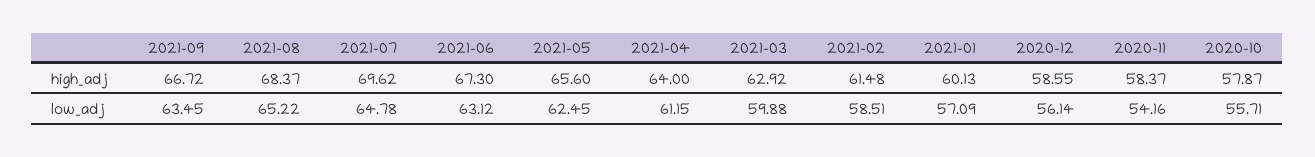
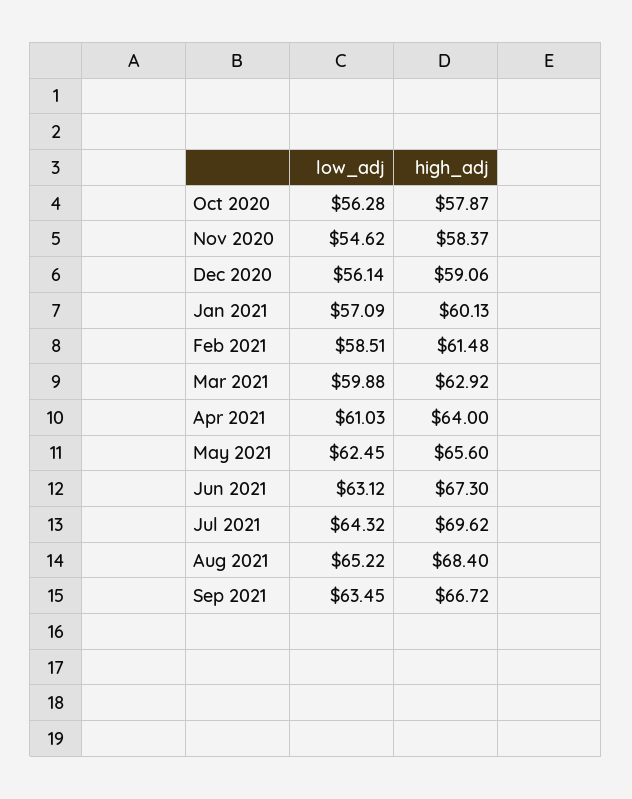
2021-08, high_adj: 68.37 -> 68.4
2020-12, high_adj: 58.55 -> 59.06
2021-07, low_adj: 64.78 -> 64.32
2021-04, low_adj: 61.15 -> 61.03
2020-11, low_adj: 54.16 -> 54.62
2020-10, low_adj: 55.71 -> 56.28

